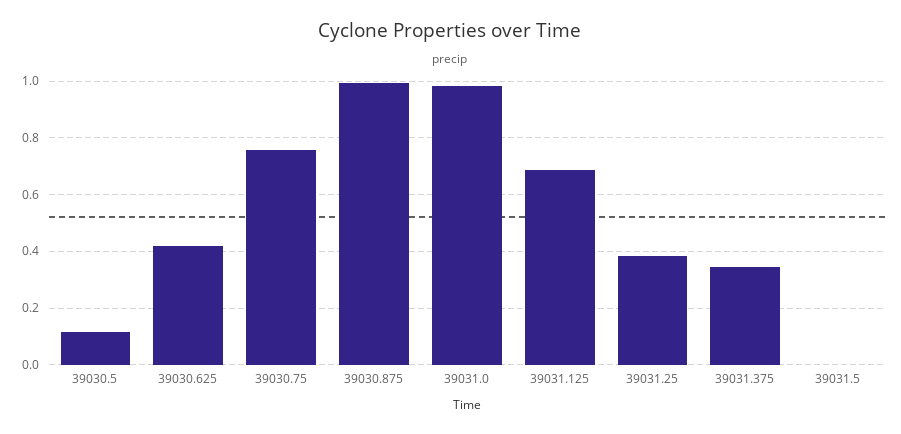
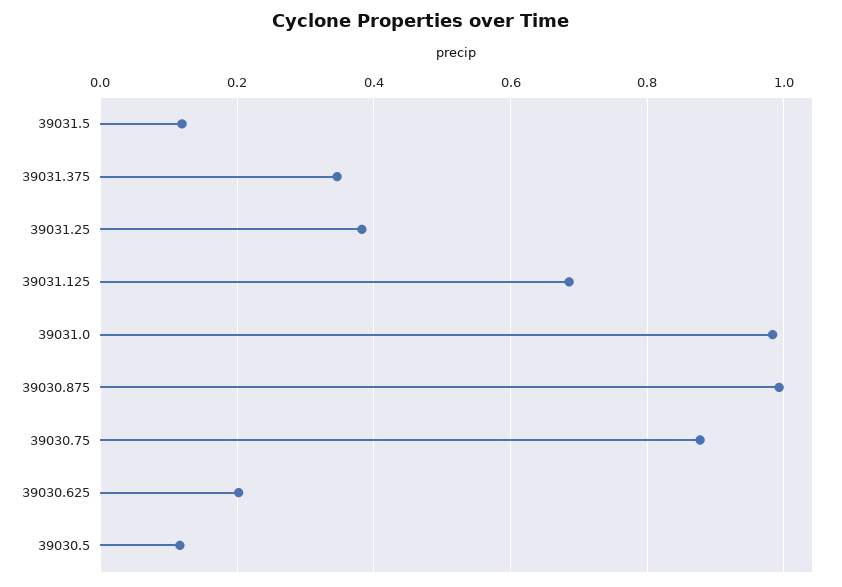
39030.625: 0.425 -> 0.2
39030.75: 0.75 -> 0.88
39031.5: 0 -> 0.12

